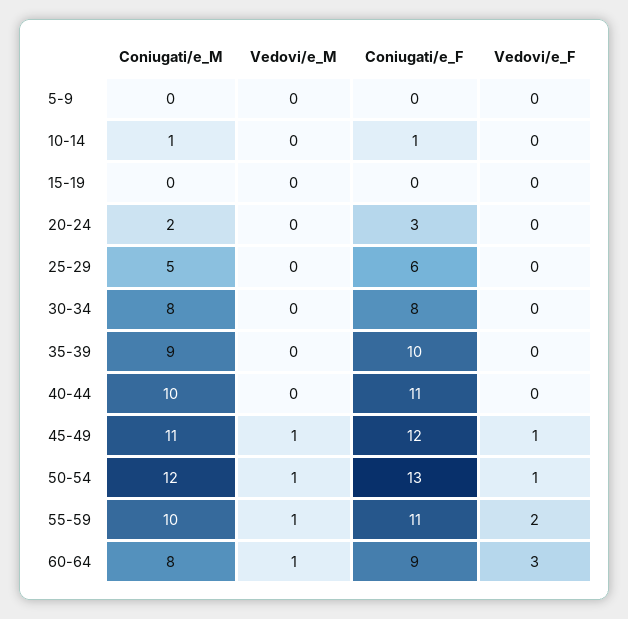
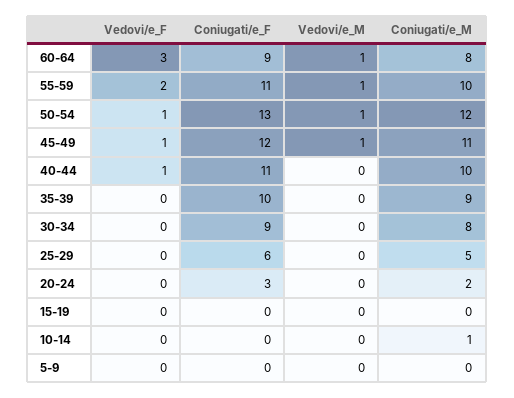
Coniugati/e_F, 10-14: 1 -> 0
Coniugati/e_F, 30-34: 8 -> 9
Vedovi/e_F, 40-44: 0 -> 1

